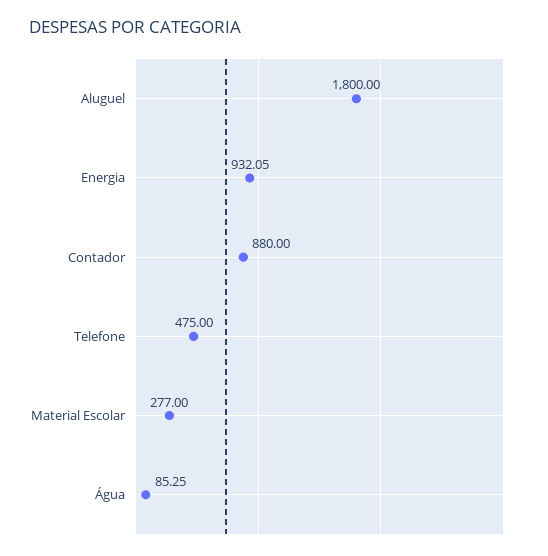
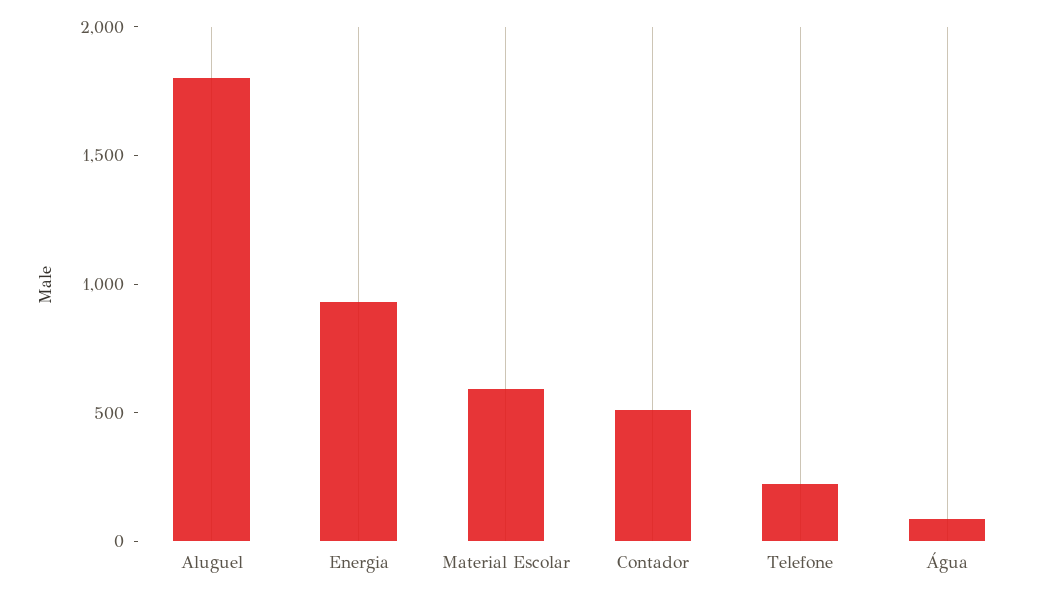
Contador: 880 -> 500
Telefone: 475 -> 200
Material Escolar: 277 -> 600

